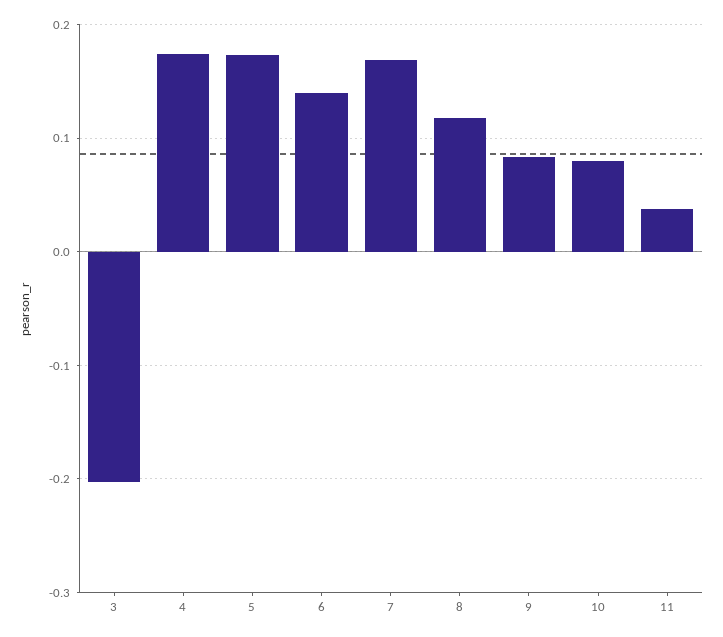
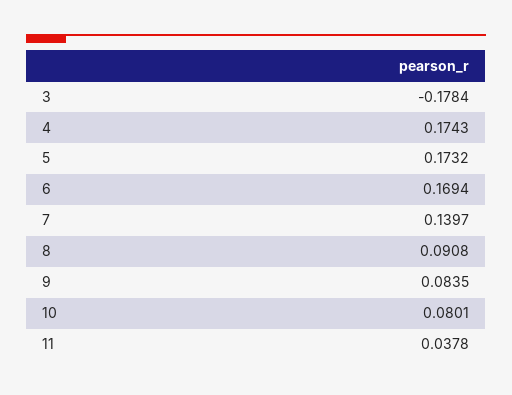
3: -0.2 -> -0.1784
6: 0.14 -> 0.1694
7: 0.17 -> 0.1397
8: 0.12 -> 0.0908

